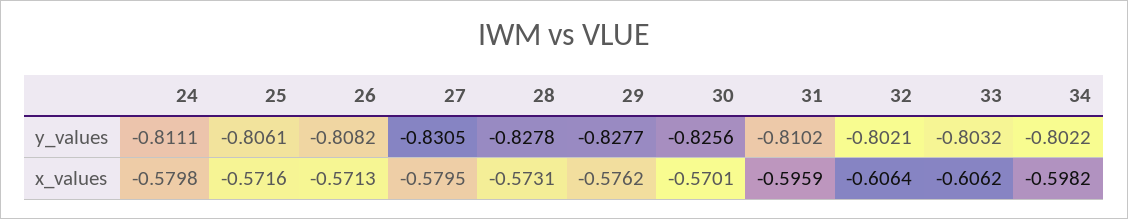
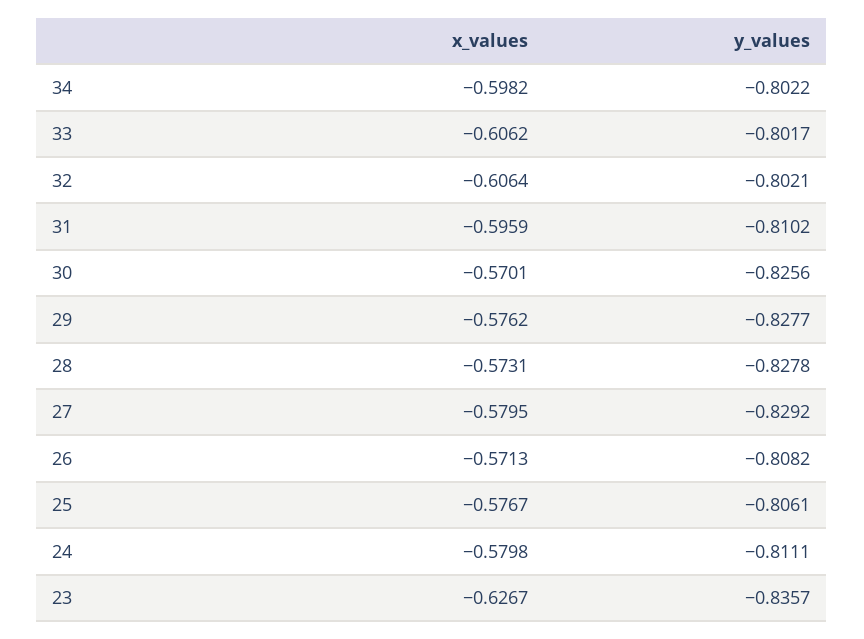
27, y_values: -0.8305 -> -0.8292
33, y_values: -0.8032 -> -0.8017
25, x_values: -0.5716 -> -0.5767
23, x_values: none -> -0.6267
23, y_values: none -> -0.8357

